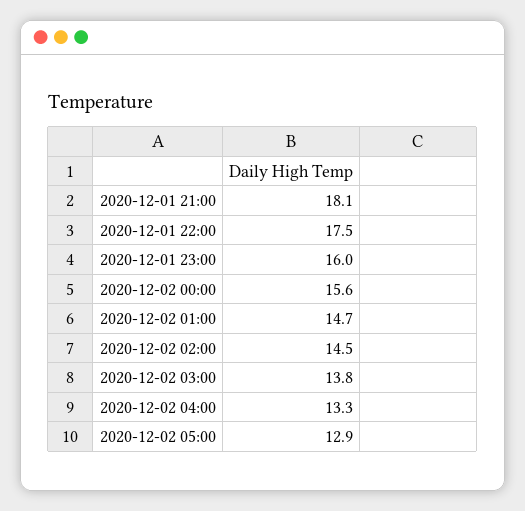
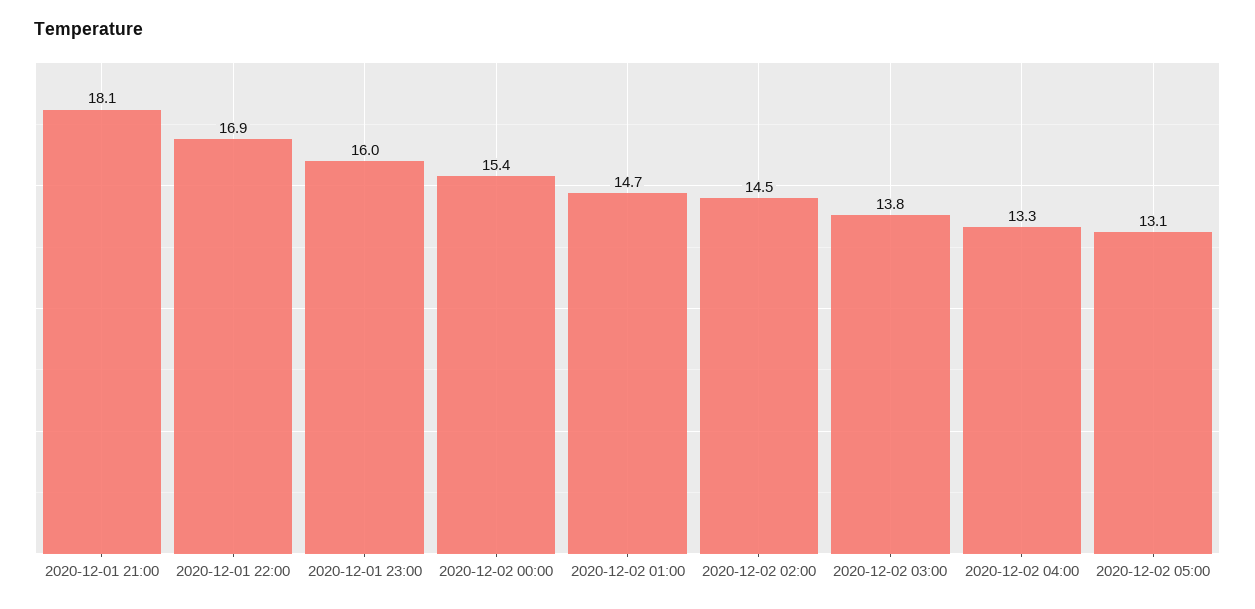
2020-12-01 22:00: 17.5 -> 16.9
2020-12-02 00:00: 15.6 -> 15.4
2020-12-02 05:00: 12.9 -> 13.1

